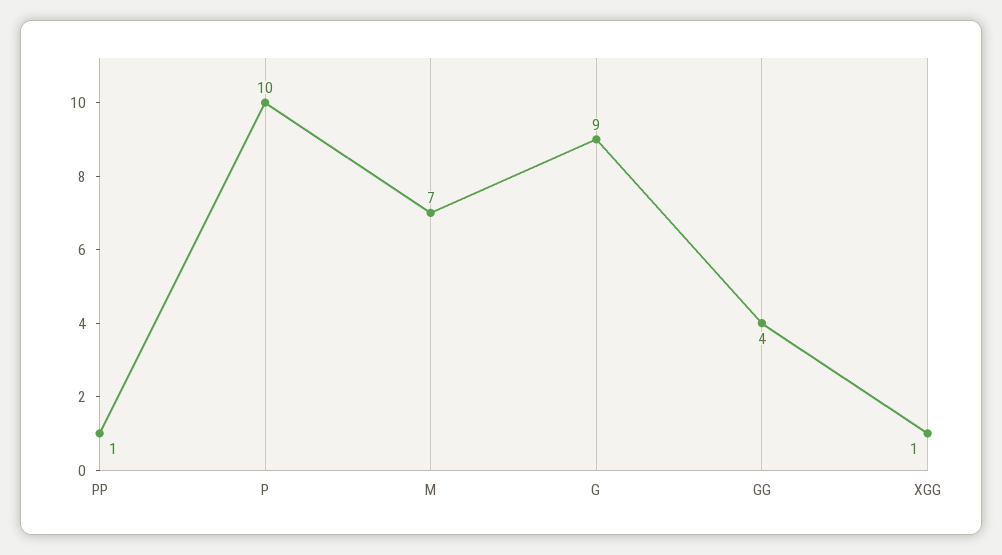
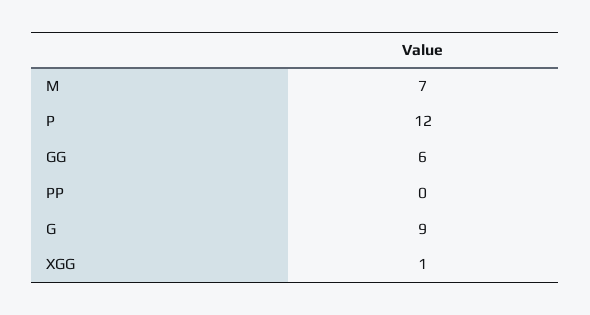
PP: 1 -> 0
P: 10 -> 12
GG: 4 -> 6

